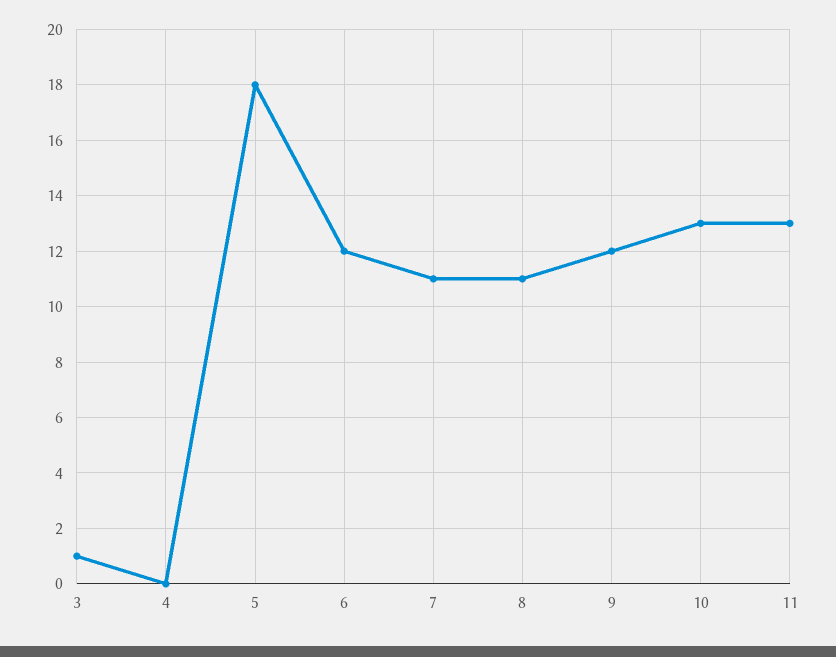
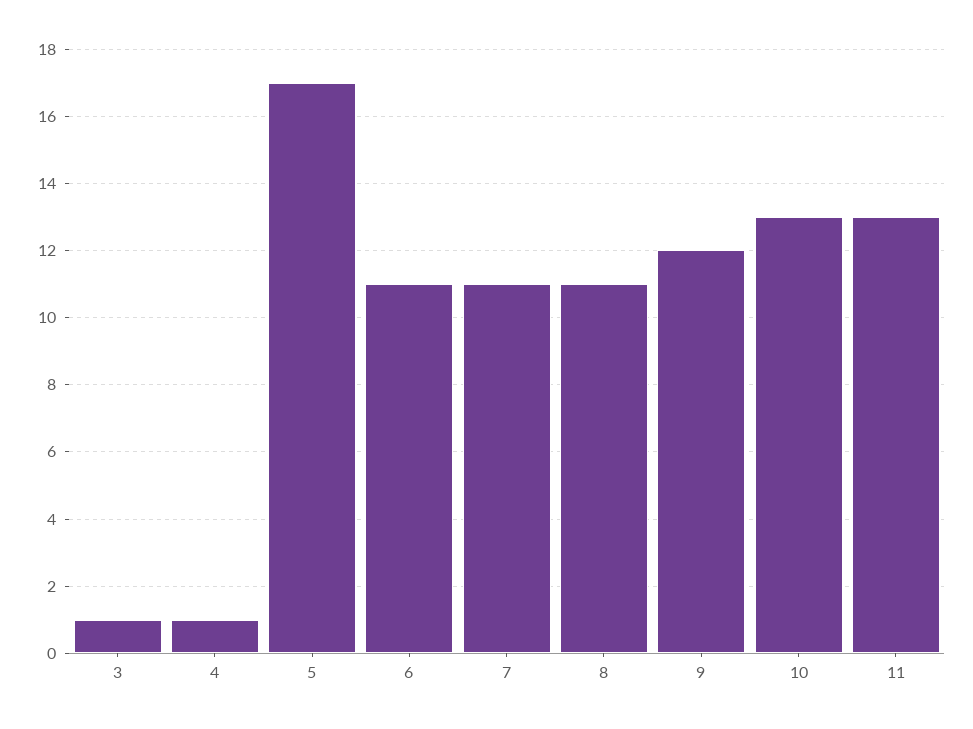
4: 0 -> 1
5: 18 -> 17
6: 12 -> 11

